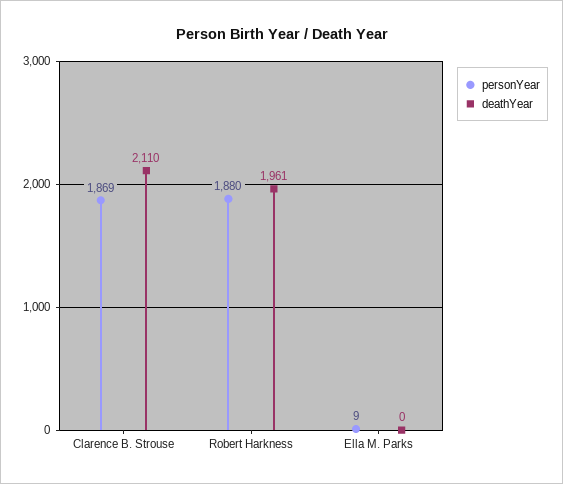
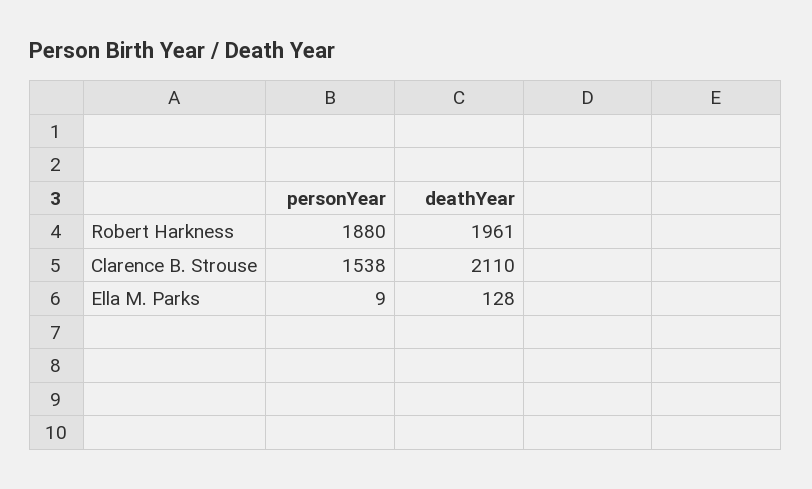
personYear, Clarence B. Strouse: 1869 -> 1538
deathYear, Ella M. Parks: 0 -> 128

